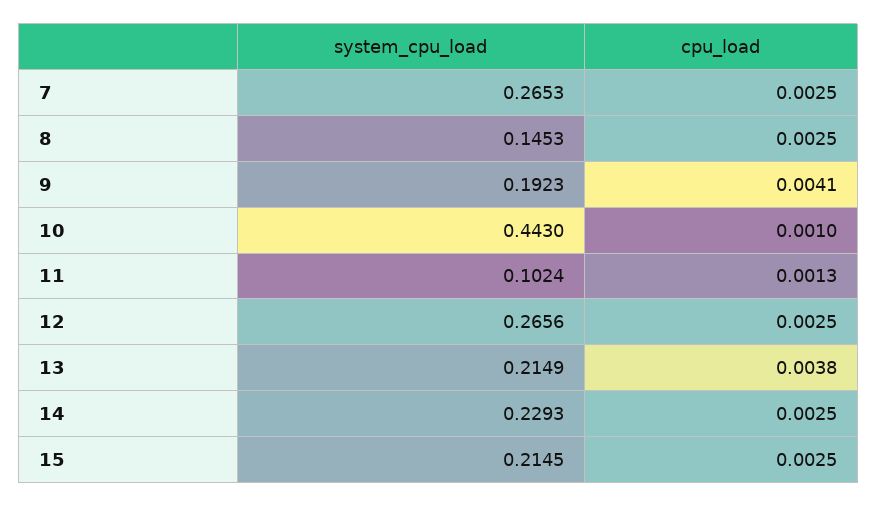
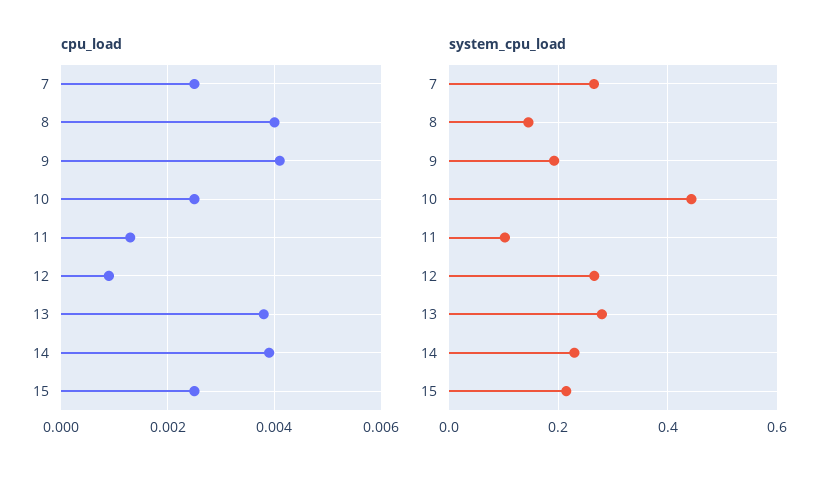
cpu_load, 8: 0.0025 -> 0.004
cpu_load, 10: 0.001 -> 0.0025
cpu_load, 12: 0.0025 -> 0.001
system_cpu_load, 13: 0.2149 -> 0.28
cpu_load, 14: 0.0025 -> 0.004

